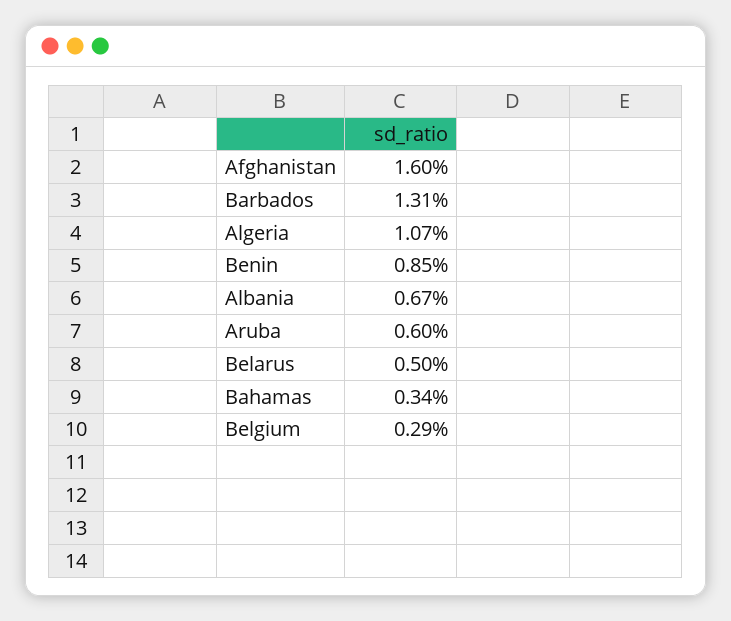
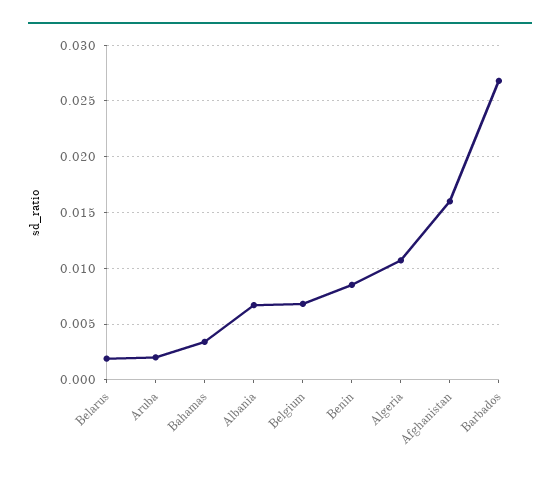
Barbados: 0.0131 -> 0.027
Aruba: 0.006 -> 0.002
Belarus: 0.005 -> 0.002
Belgium: 0.0029 -> 0.007

